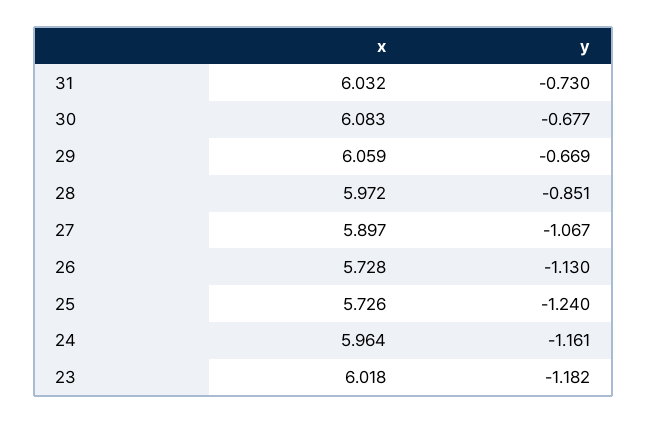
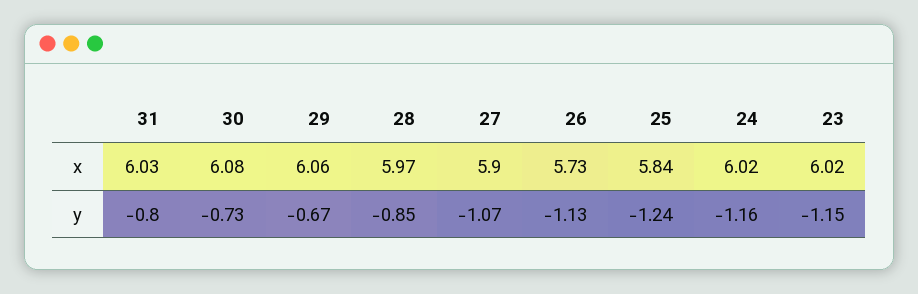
y, 31: -0.73 -> -0.8
y, 30: -0.677 -> -0.73
x, 25: 5.726 -> 5.84
x, 24: 5.964 -> 6.02
y, 23: -1.182 -> -1.15

